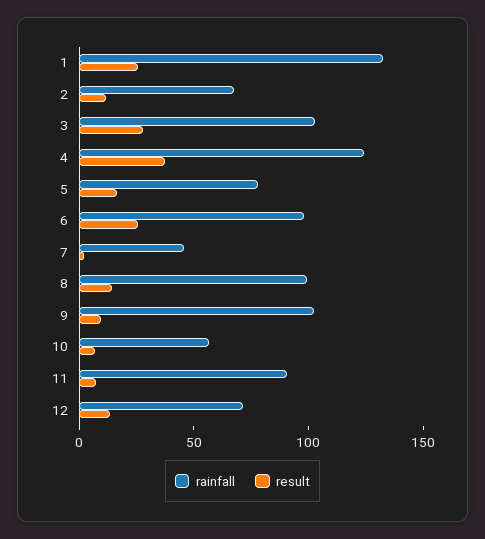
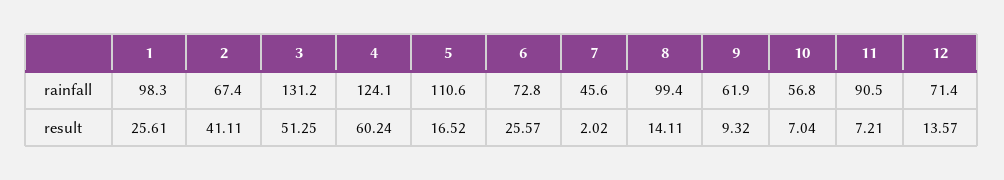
rainfall, 1: 130 -> 98.3
result, 2: 10 -> 41.11
rainfall, 3: 100 -> 131.2
result, 3: 30 -> 51.25
result, 4: 40 -> 60.24
rainfall, 5: 80 -> 110.6
rainfall, 6: 100 -> 72.8
rainfall, 9: 100 -> 61.9

